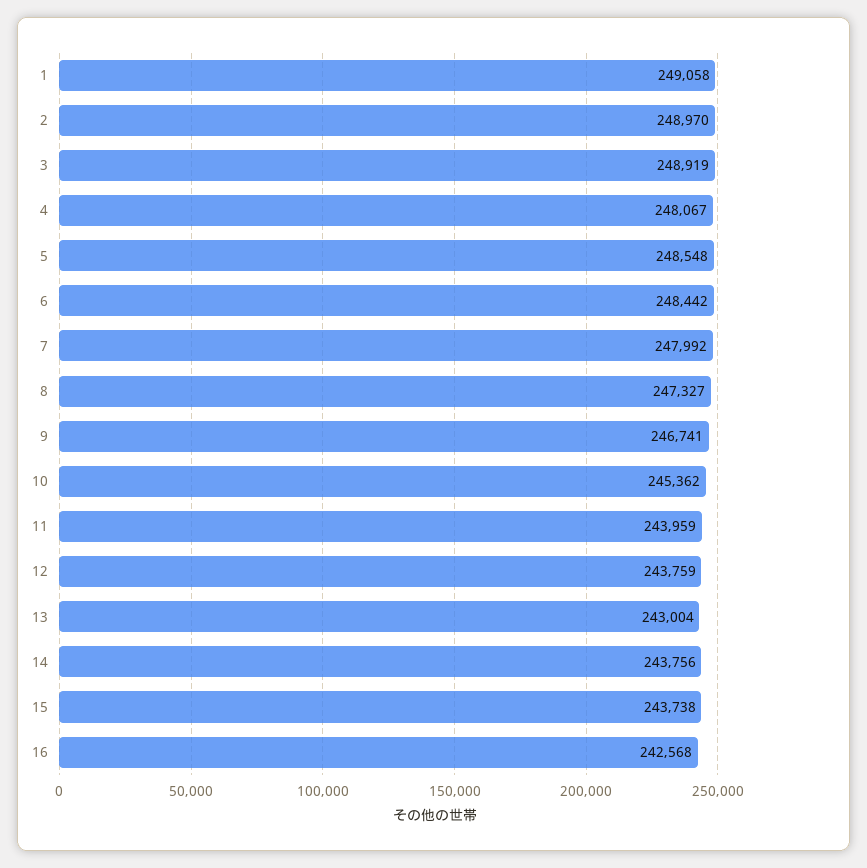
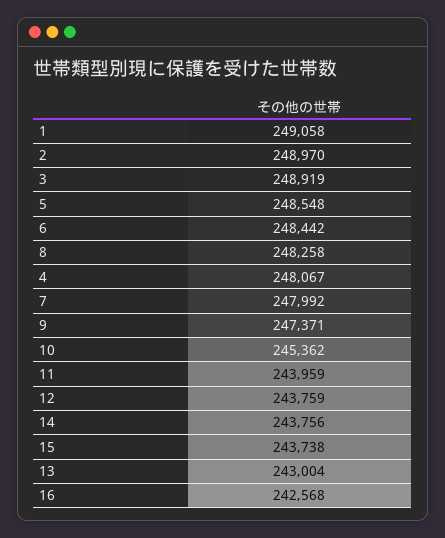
8: 247327 -> 248258
9: 246741 -> 247371

